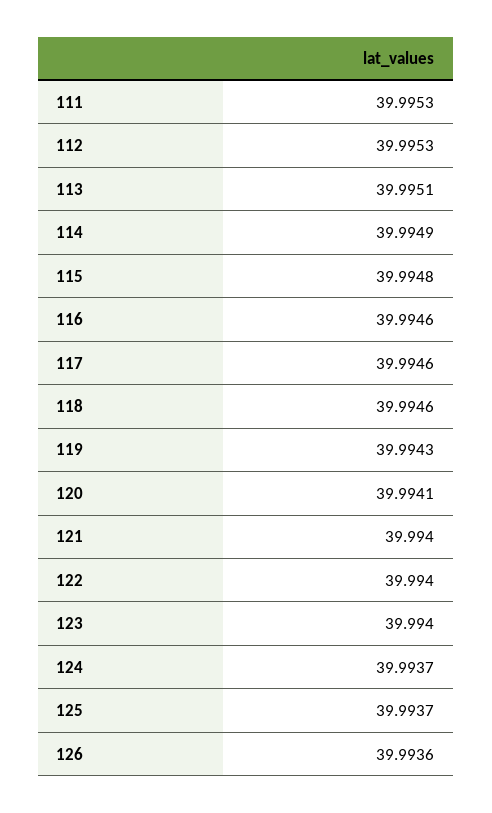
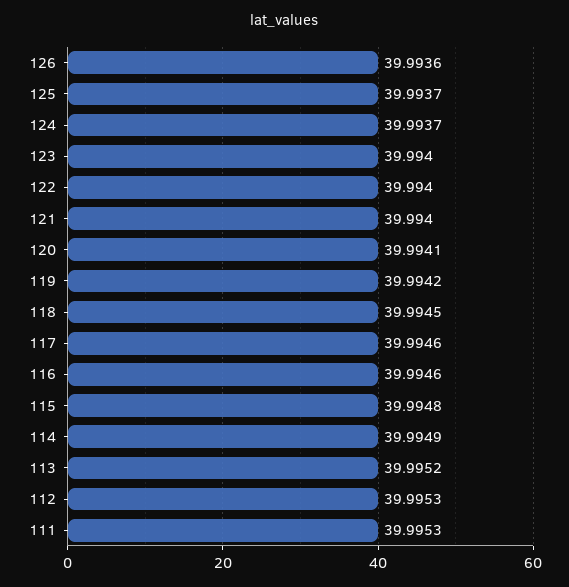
113: 39.9951 -> 39.9952
118: 39.9946 -> 39.9945
119: 39.9943 -> 39.9942

